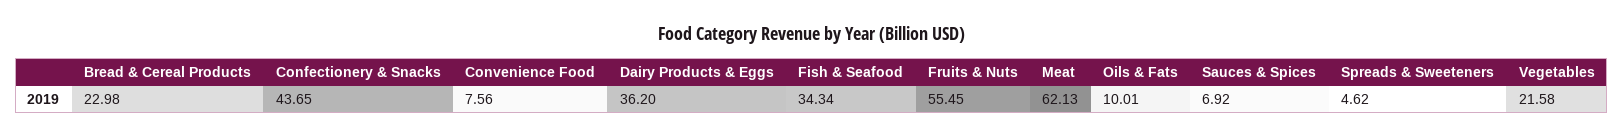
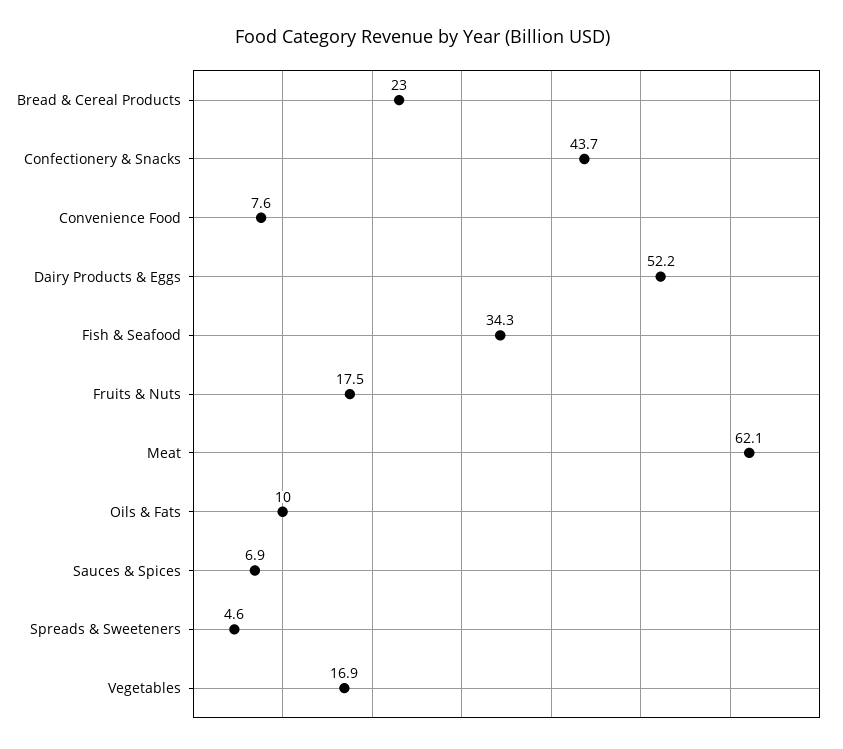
Dairy Products & Eggs: 36.2 -> 52.2
Fruits & Nuts: 55.45 -> 17.5
Vegetables: 21.58 -> 16.9

